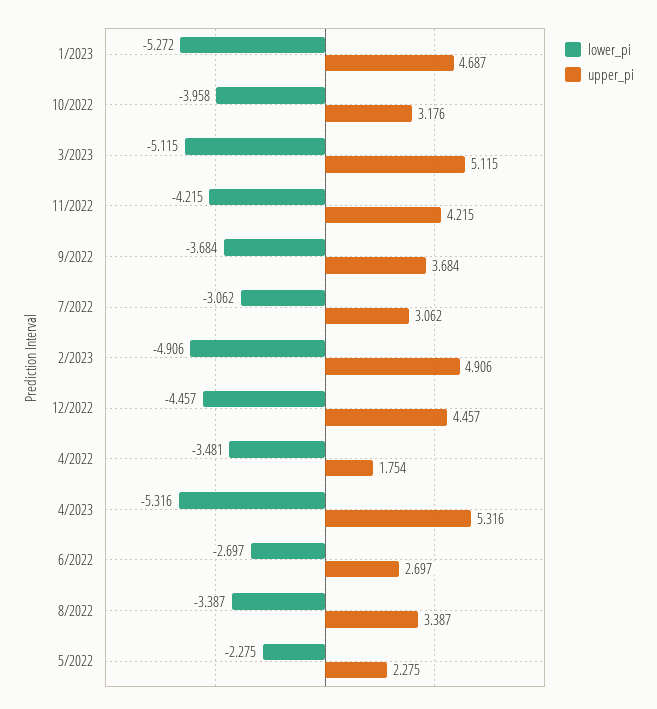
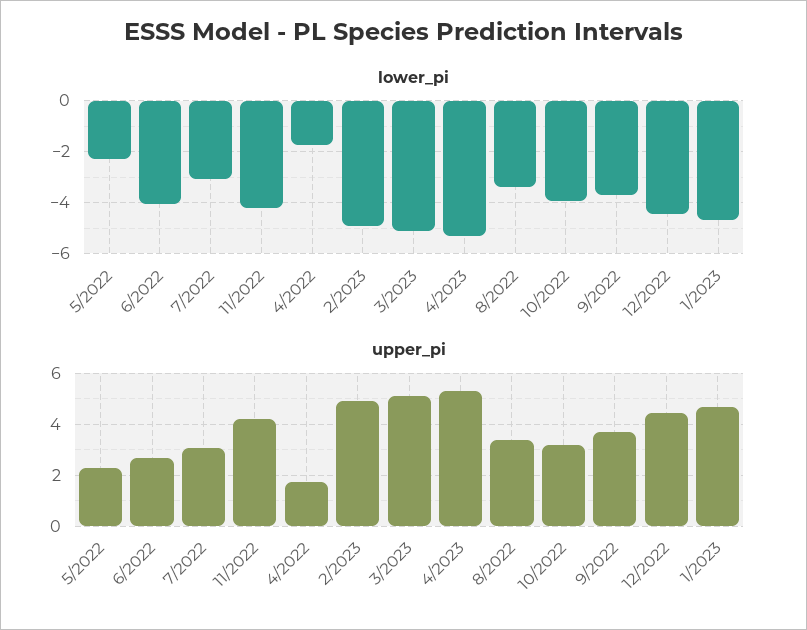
lower_pi, 1/2023: -5.272 -> -4.75
lower_pi, 4/2022: -3.481 -> -1.75
lower_pi, 6/2022: -2.697 -> -4

